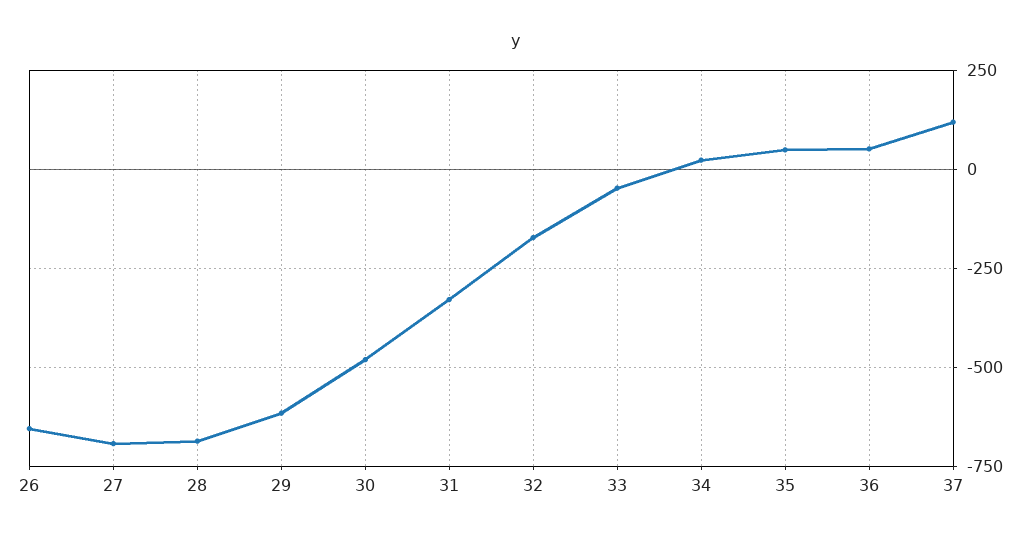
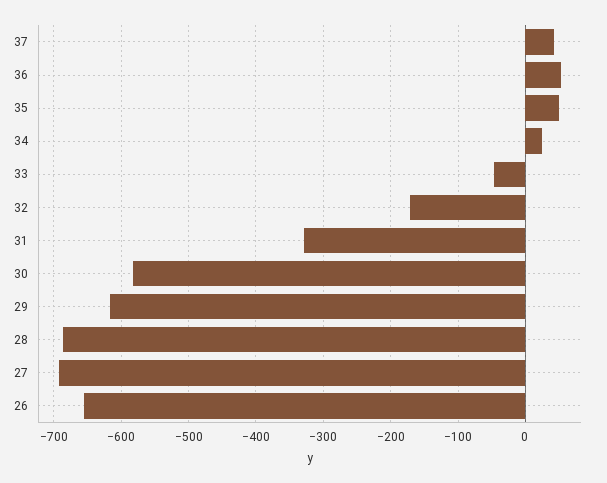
30: -475 -> -580
37: 125 -> 40

